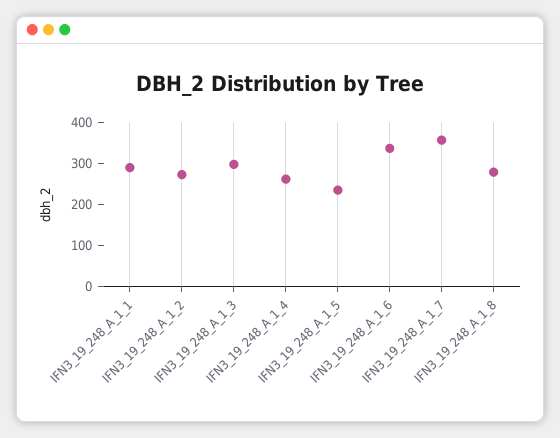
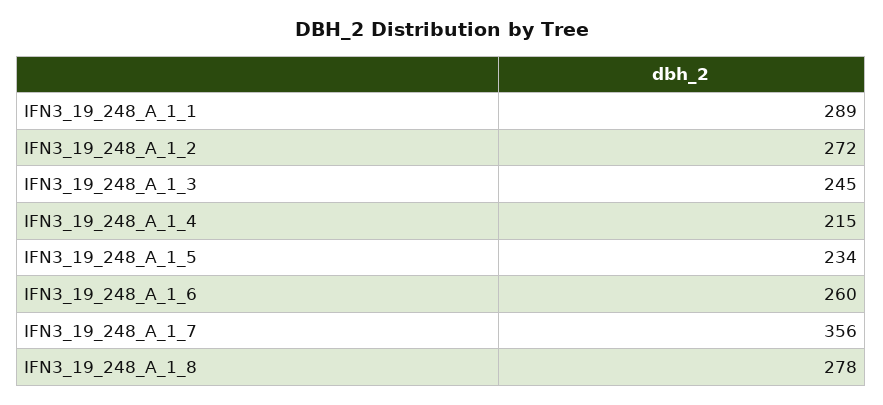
IFN3_19_248_A_1_3: 300 -> 245
IFN3_19_248_A_1_4: 260 -> 215
IFN3_19_248_A_1_6: 340 -> 260

